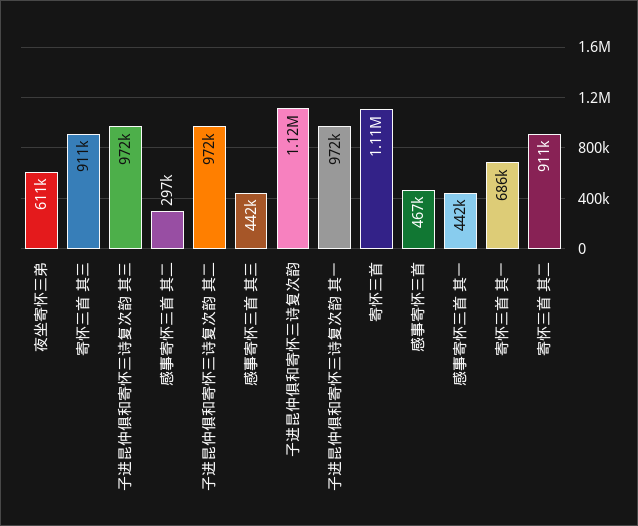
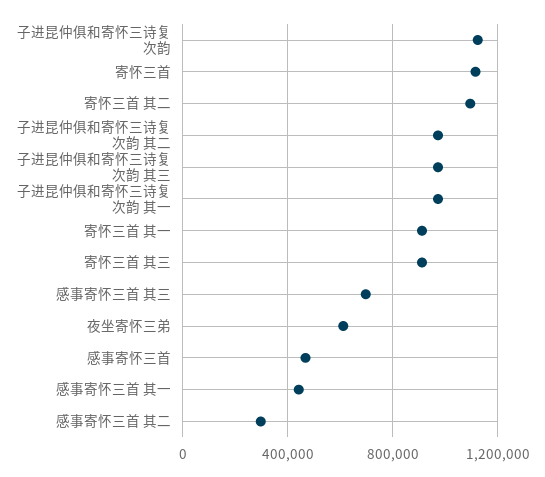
感事寄怀三首 其三: 442000 -> 700000
寄怀三首 其一: 686000 -> 900000
寄怀三首 其二: 911000 -> 1100000

